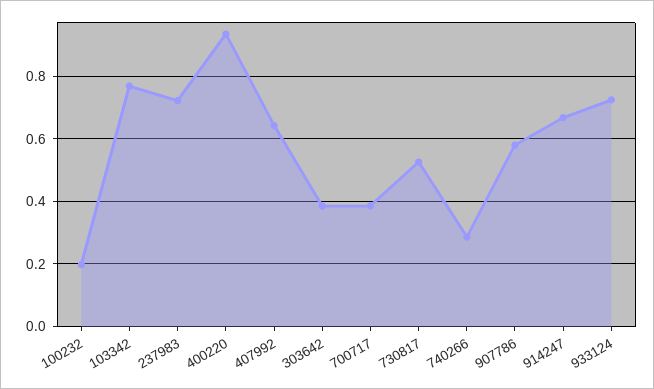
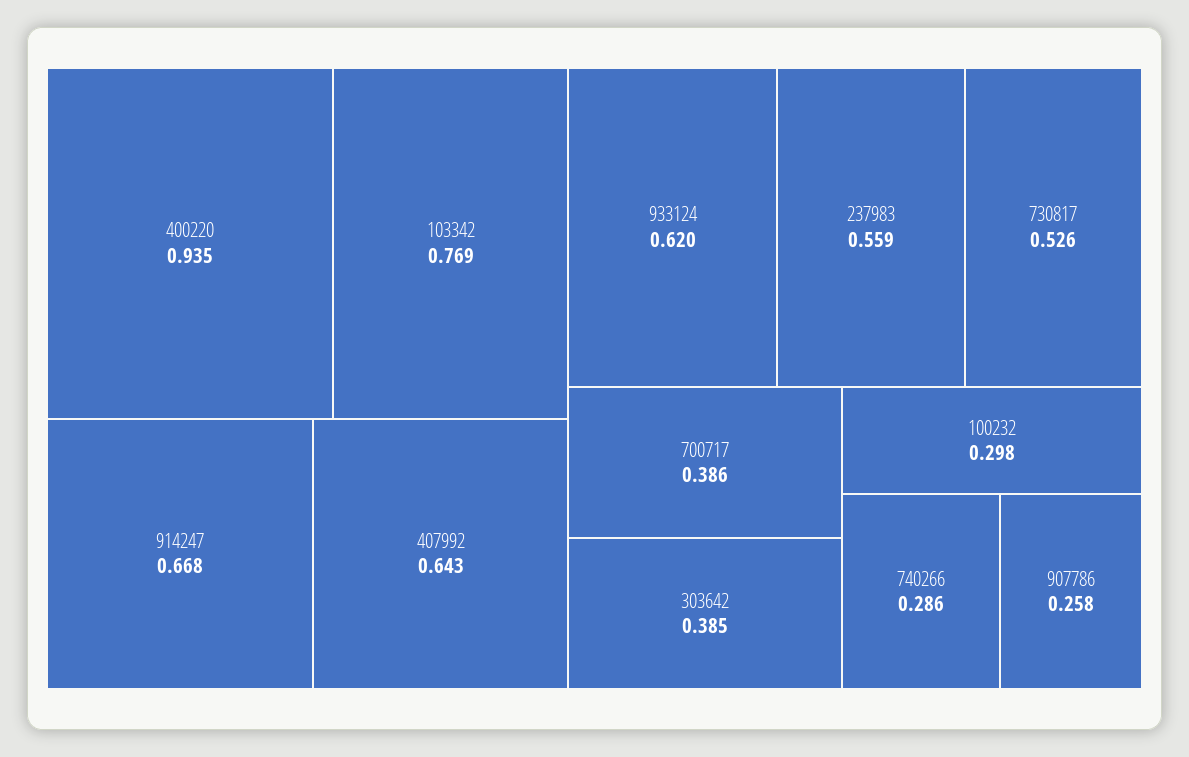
100232: 0.2 -> 0.298
237983: 0.72 -> 0.559
907786: 0.58 -> 0.258
933124: 0.72 -> 0.62

